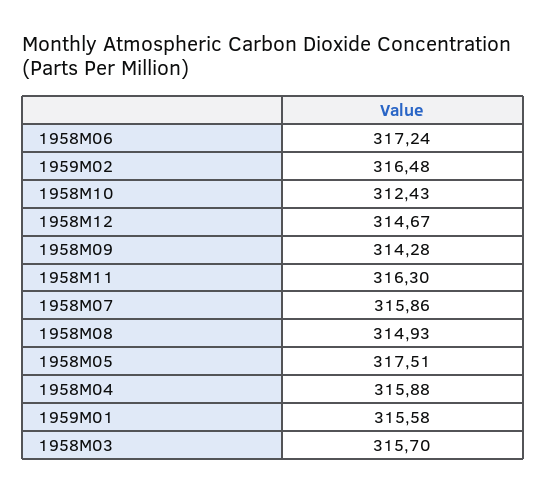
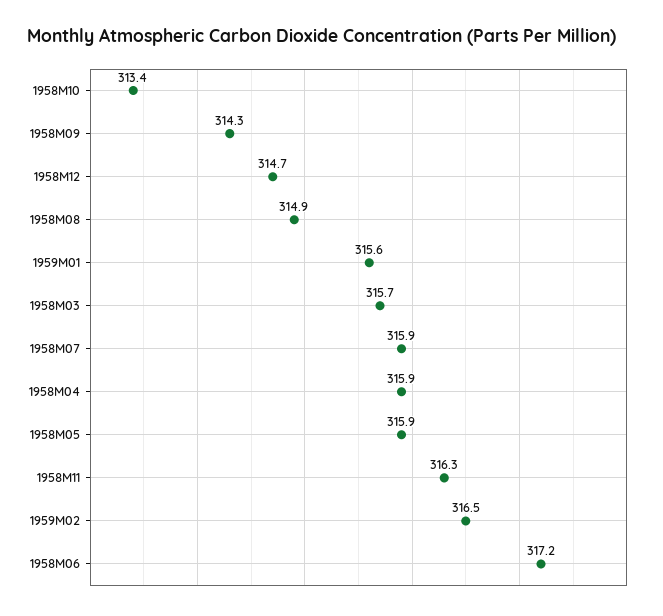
1958M10: 312.43 -> 313.4
1958M05: 317.51 -> 315.9

